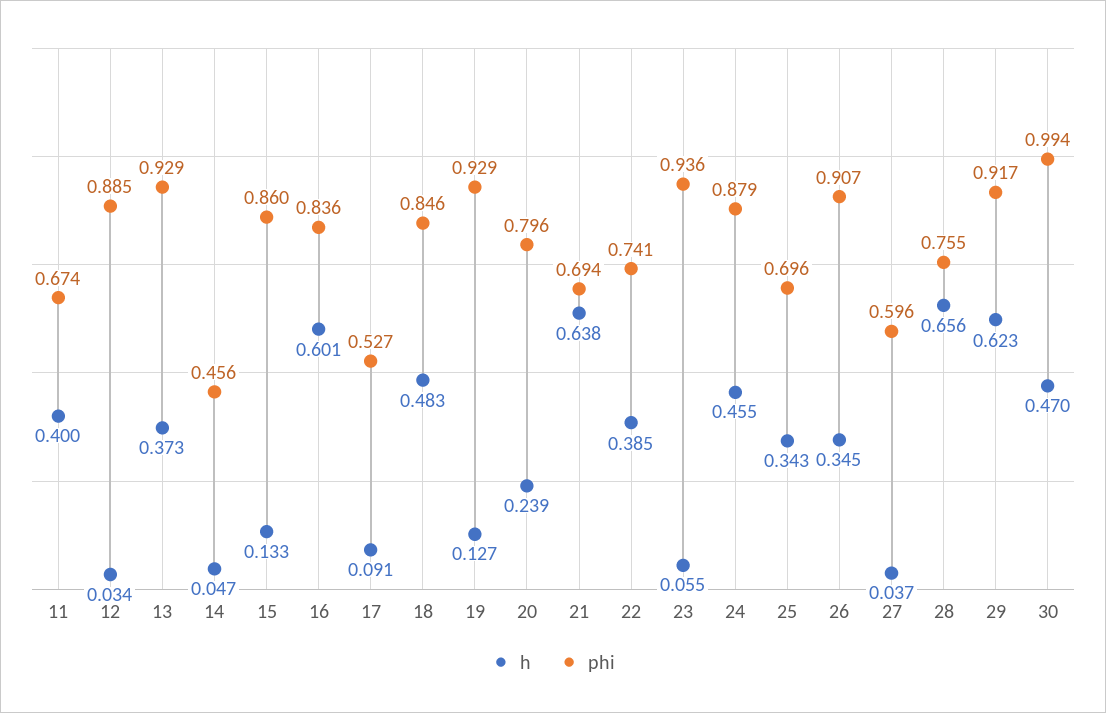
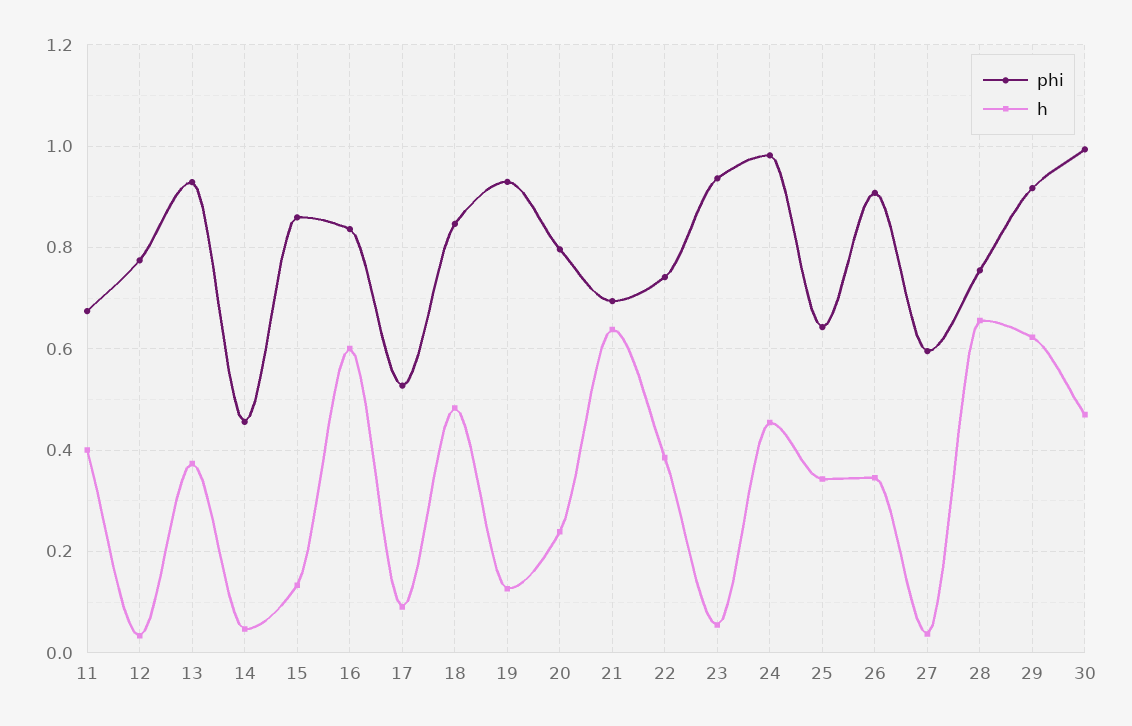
phi, 12: 0.885 -> 0.78
phi, 24: 0.879 -> 0.98
phi, 25: 0.696 -> 0.64

